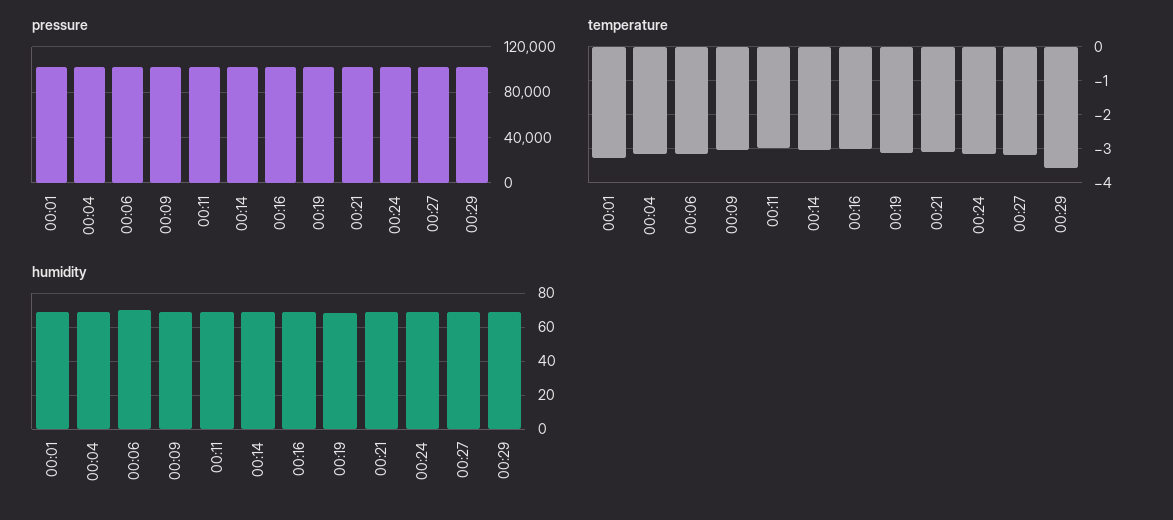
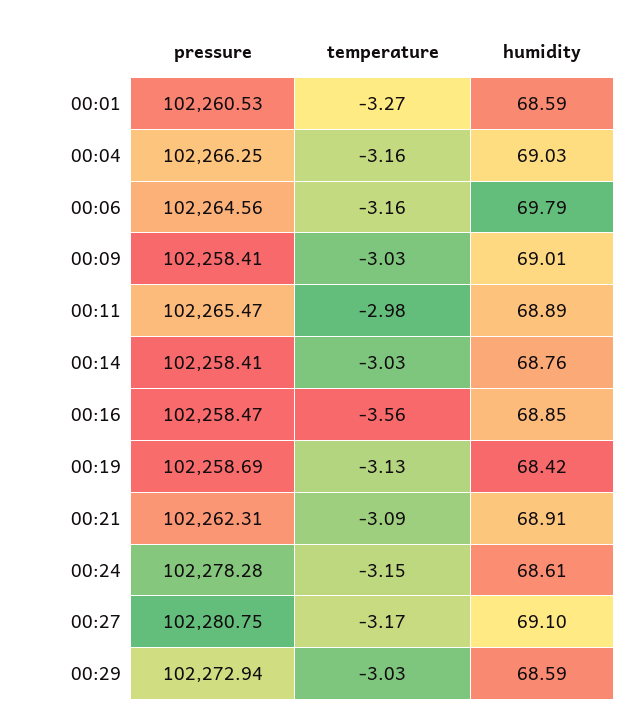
temperature, 00:16: -3 -> -3.56
temperature, 00:29: -3.6 -> -3.03

